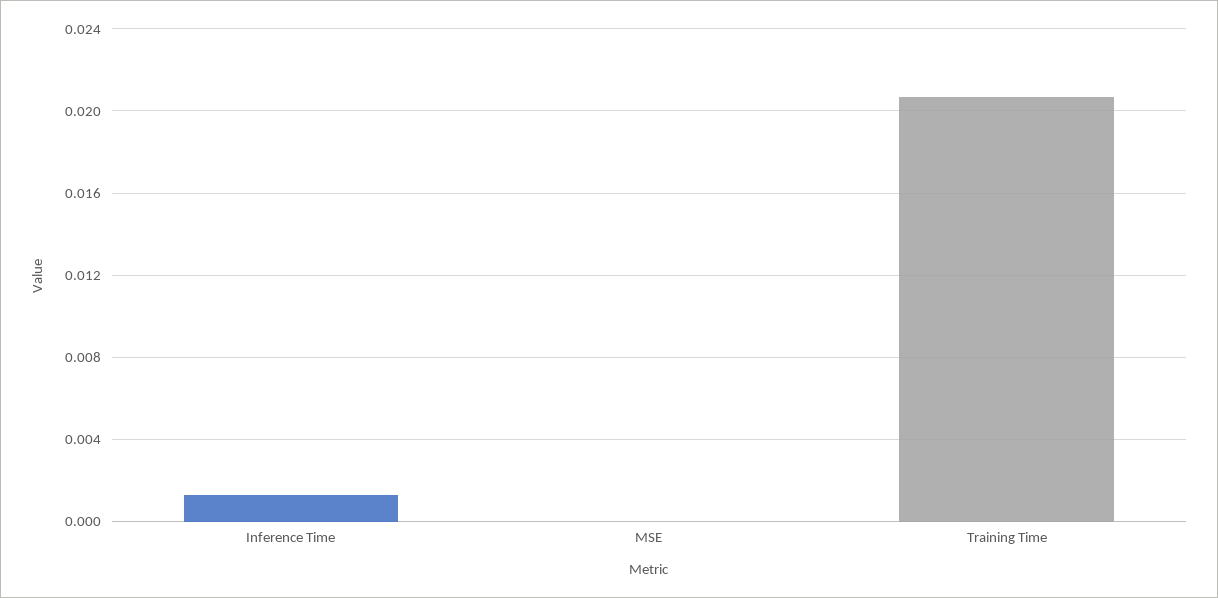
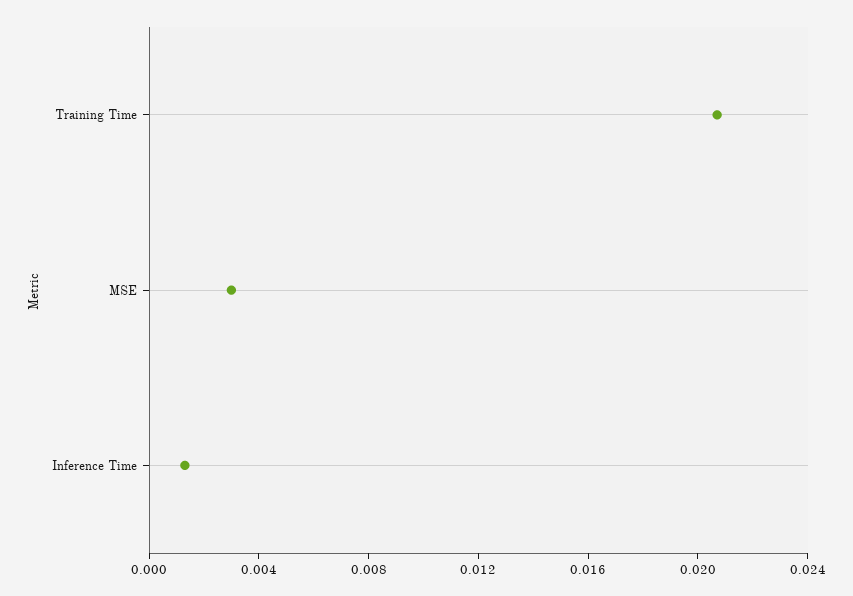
MSE: 0 -> 0.003

